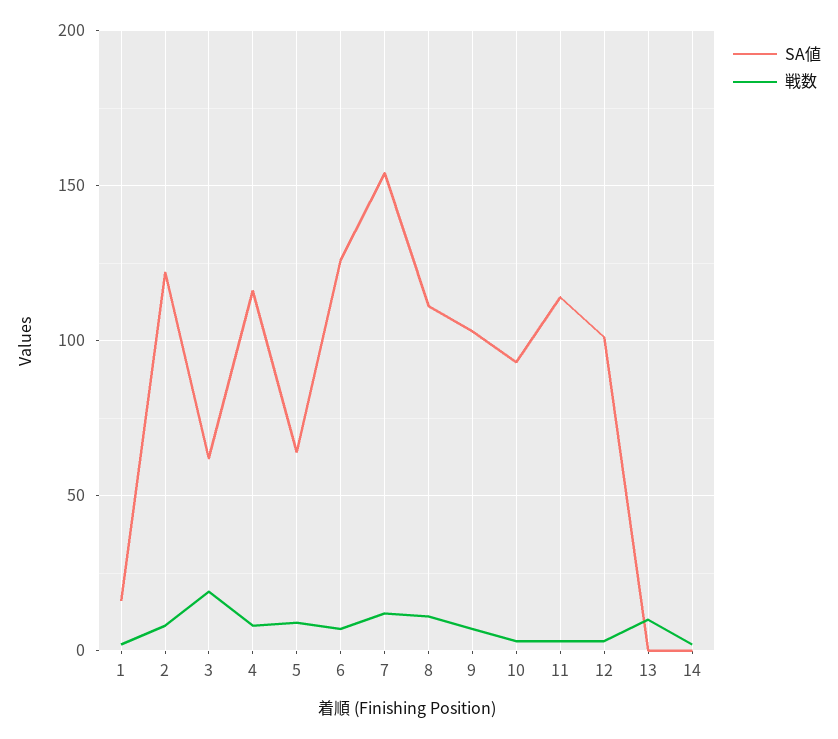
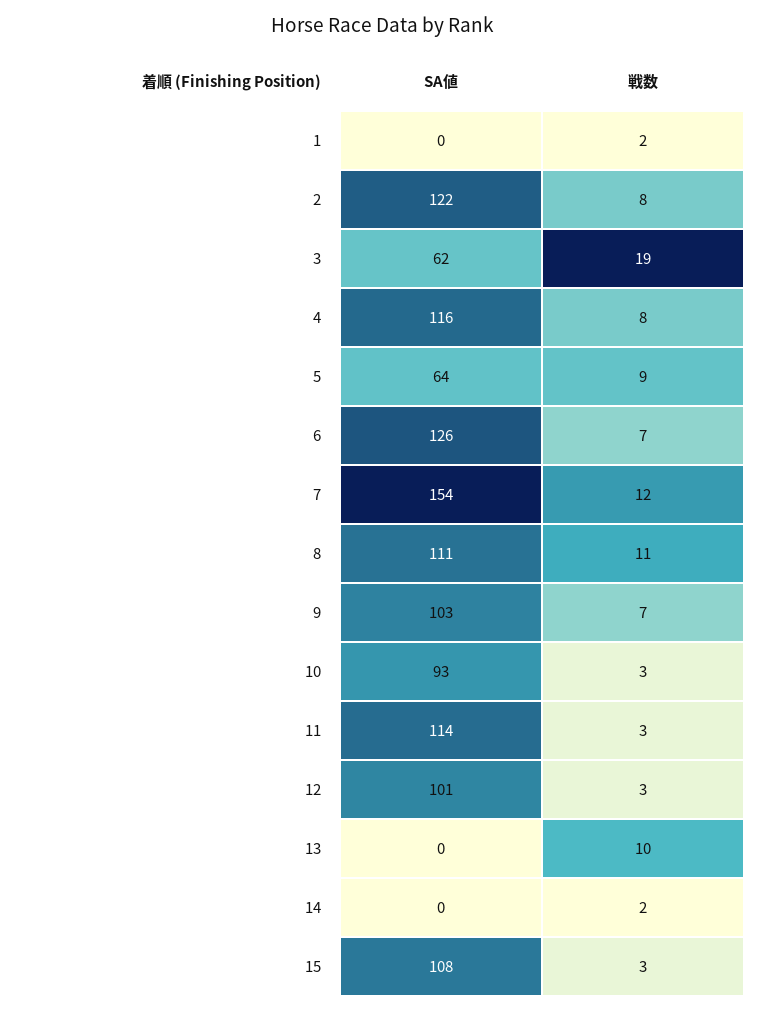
SA値, 1: 15 -> 0
SA値, 15: none -> 108
戦数, 15: none -> 3

